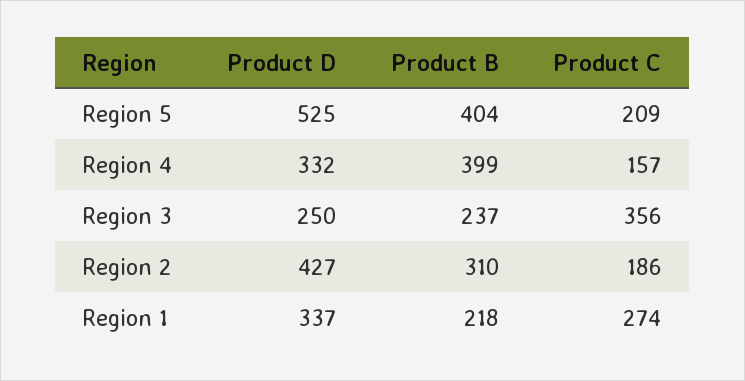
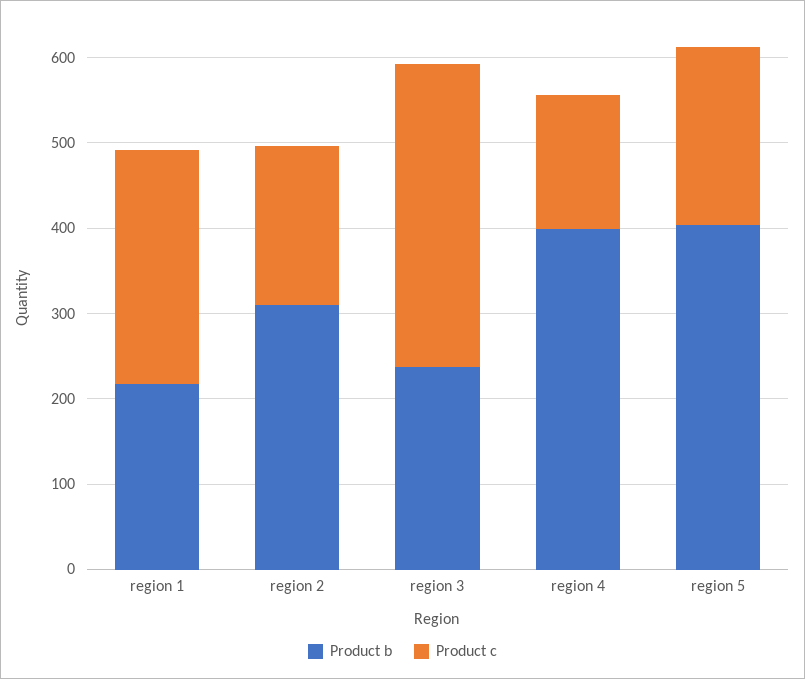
Product D, Region 5: 525 -> none
Product D, Region 4: 332 -> none
Product D, Region 3: 250 -> none
Product D, Region 2: 427 -> none
Product D, Region 1: 337 -> none

